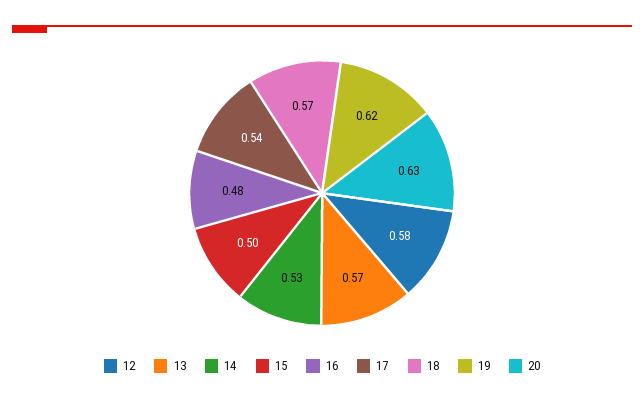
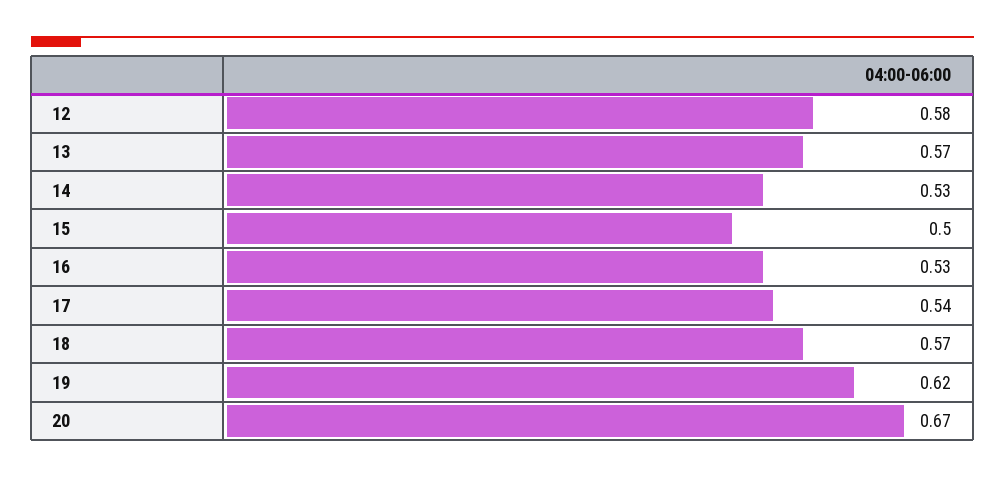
16: 0.48 -> 0.53
20: 0.63 -> 0.67

